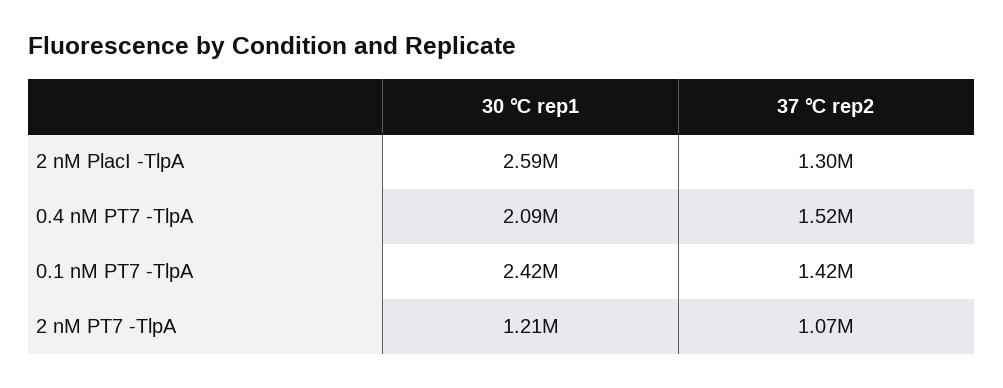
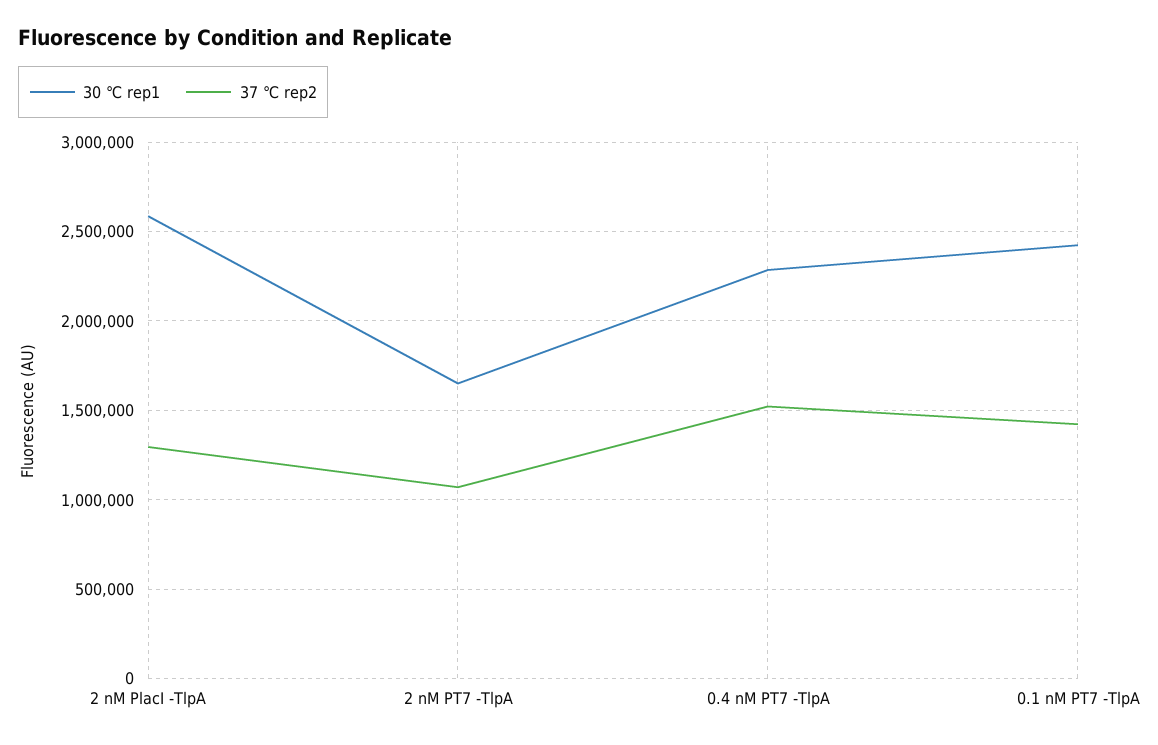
30 ℃ rep1, 0.4 nM PT7 -TlpA: 2090000 -> 2300000
30 ℃ rep1, 2 nM PT7 -TlpA: 1210000 -> 1650000

